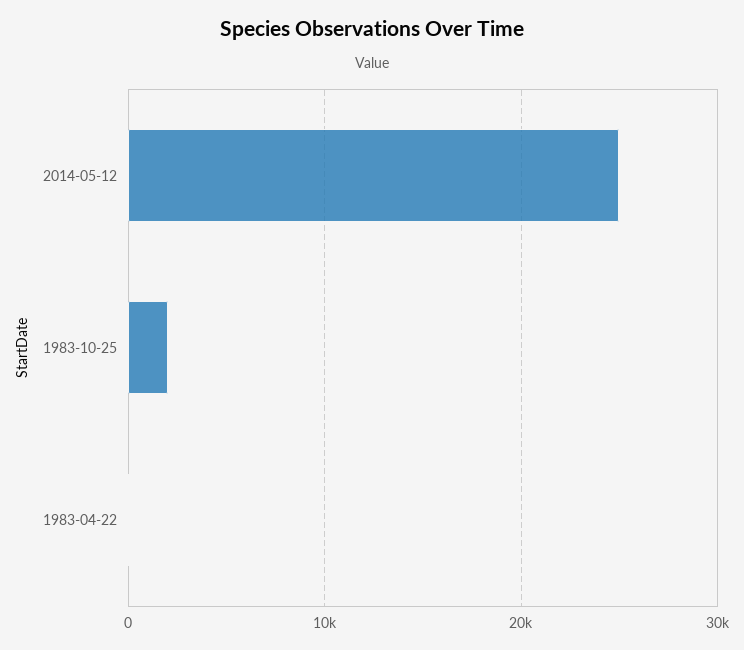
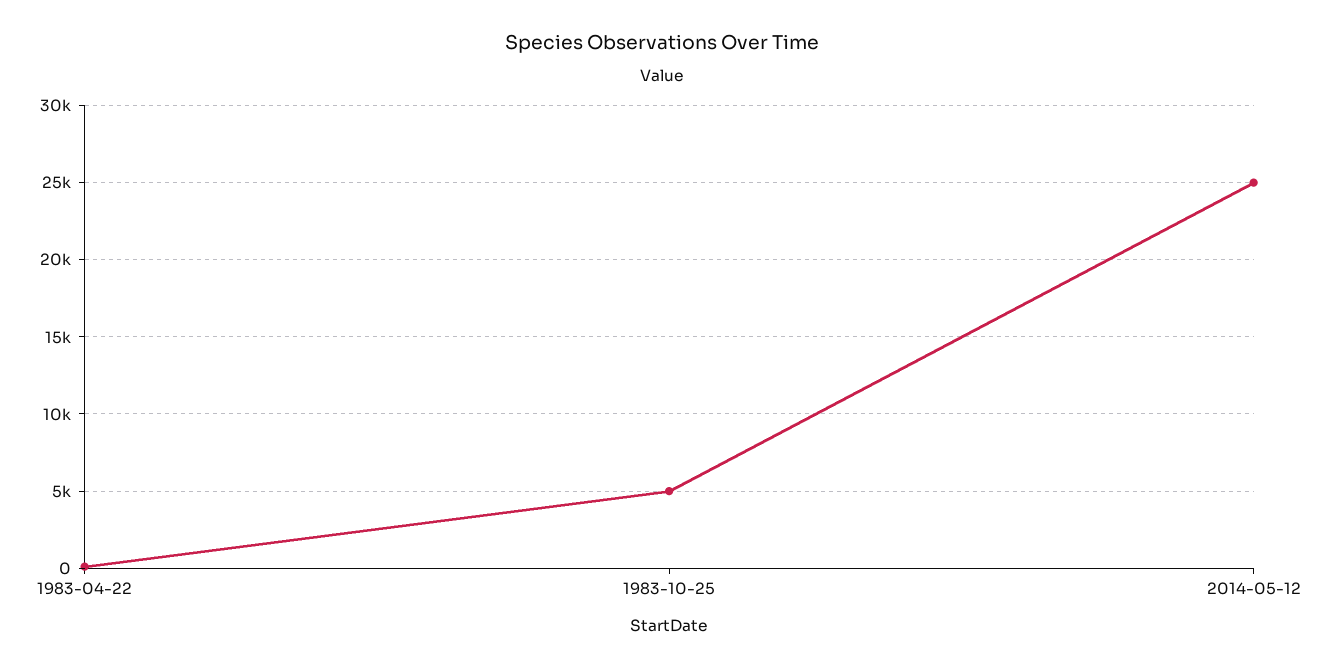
1983-10-25: 2000 -> 5000

